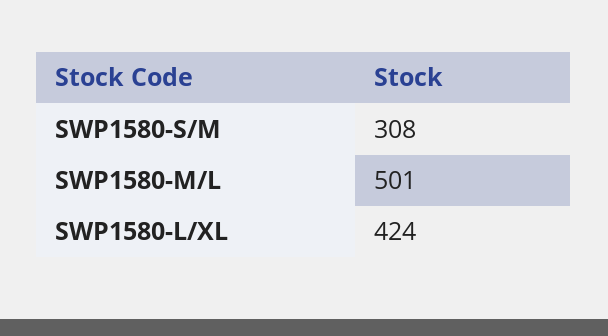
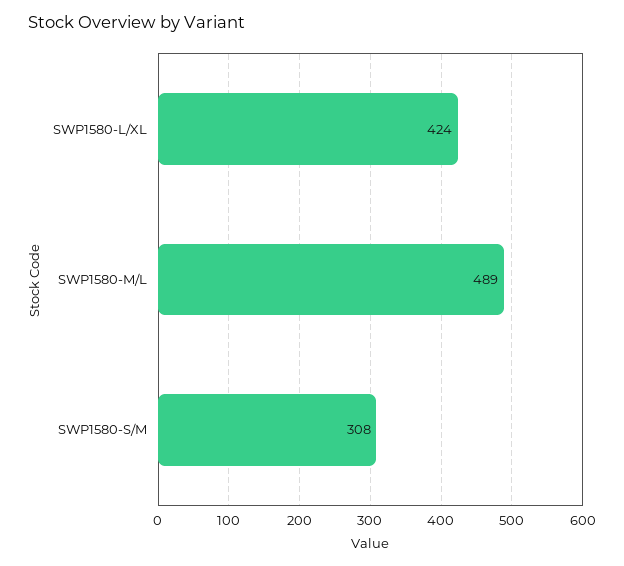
SWP1580-M/L: 501 -> 489

